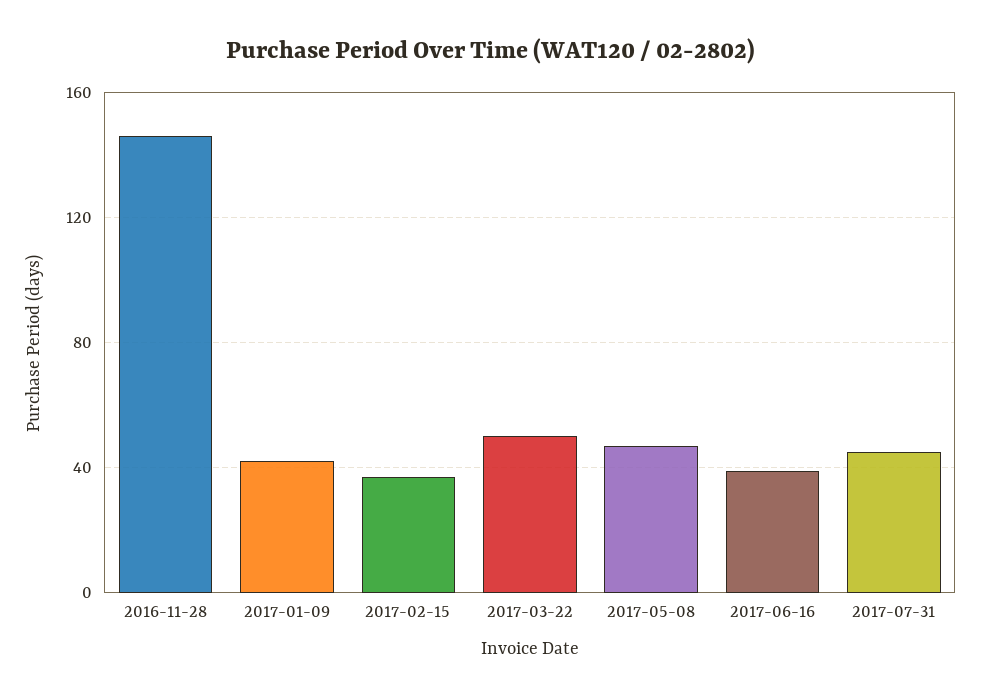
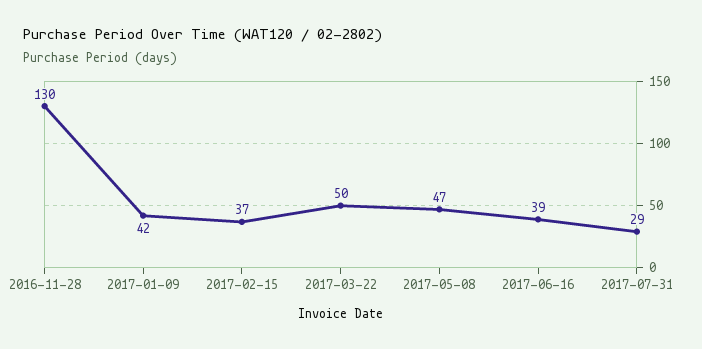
2016-11-28: 145 -> 130
2017-07-31: 45 -> 29

